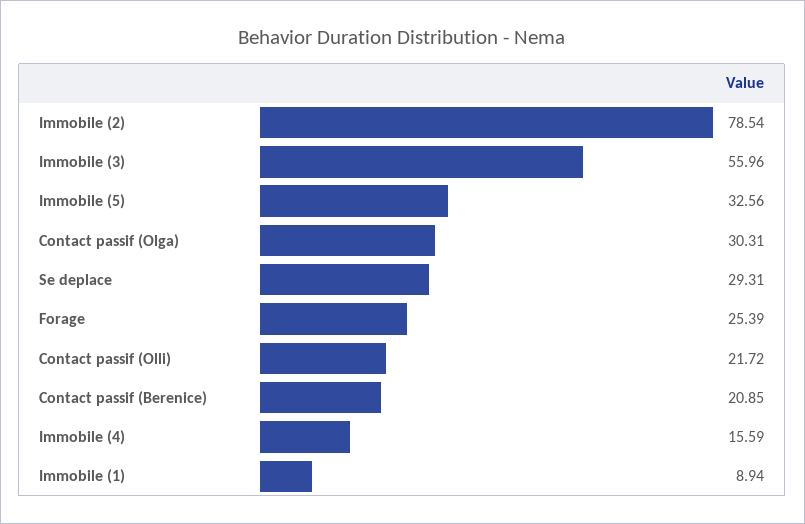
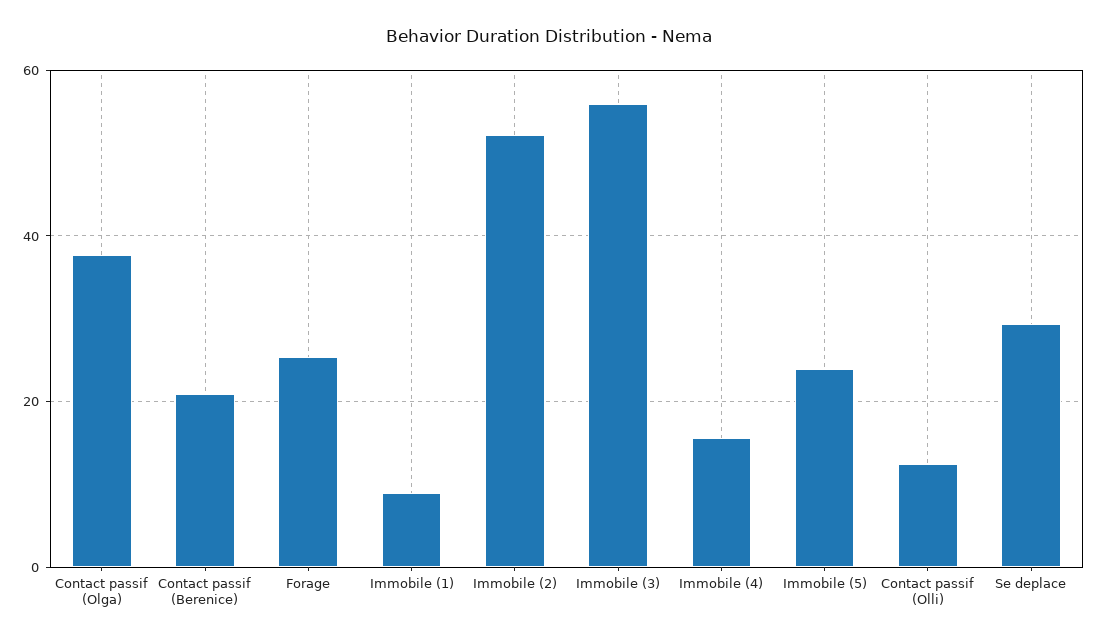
Immobile (2): 78.54 -> 52
Immobile (5): 32.56 -> 24
Contact passif (Olga): 30.31 -> 38
Contact passif (Olli): 21.72 -> 12

